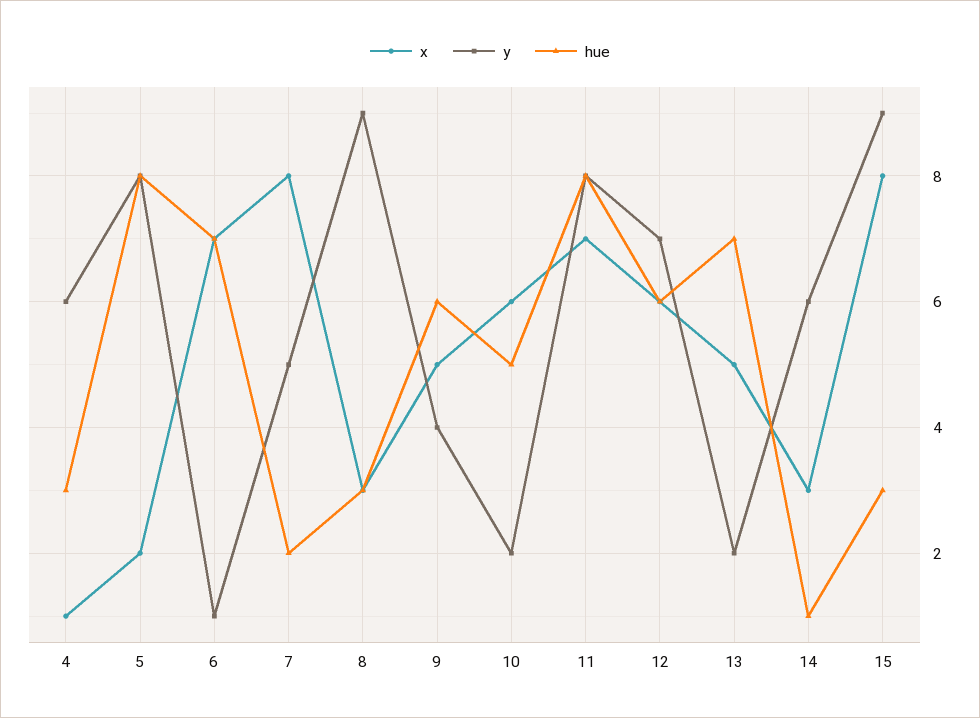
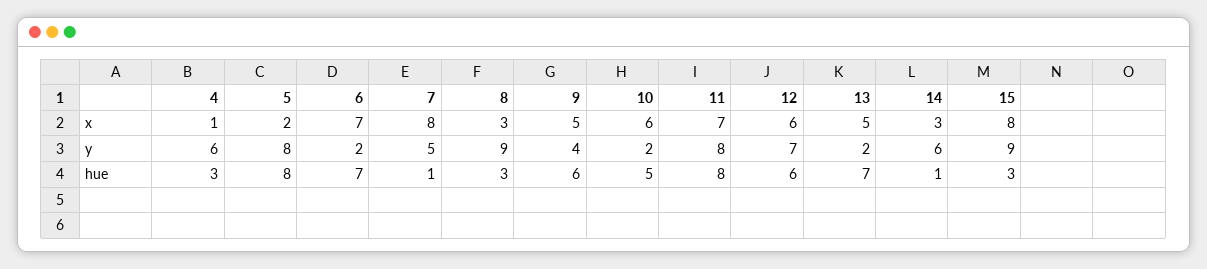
y, 6: 1 -> 2
hue, 7: 2 -> 1

